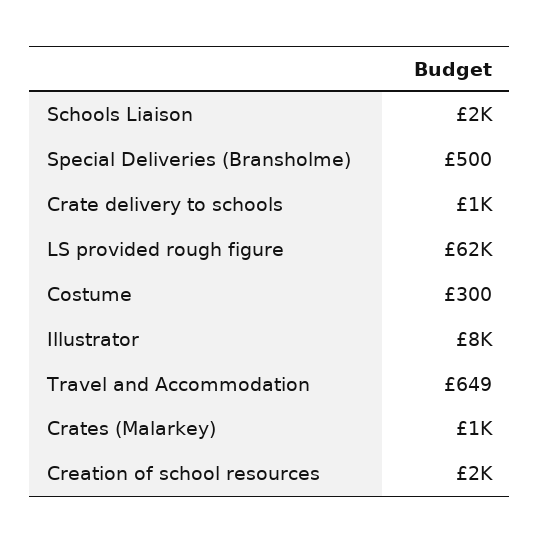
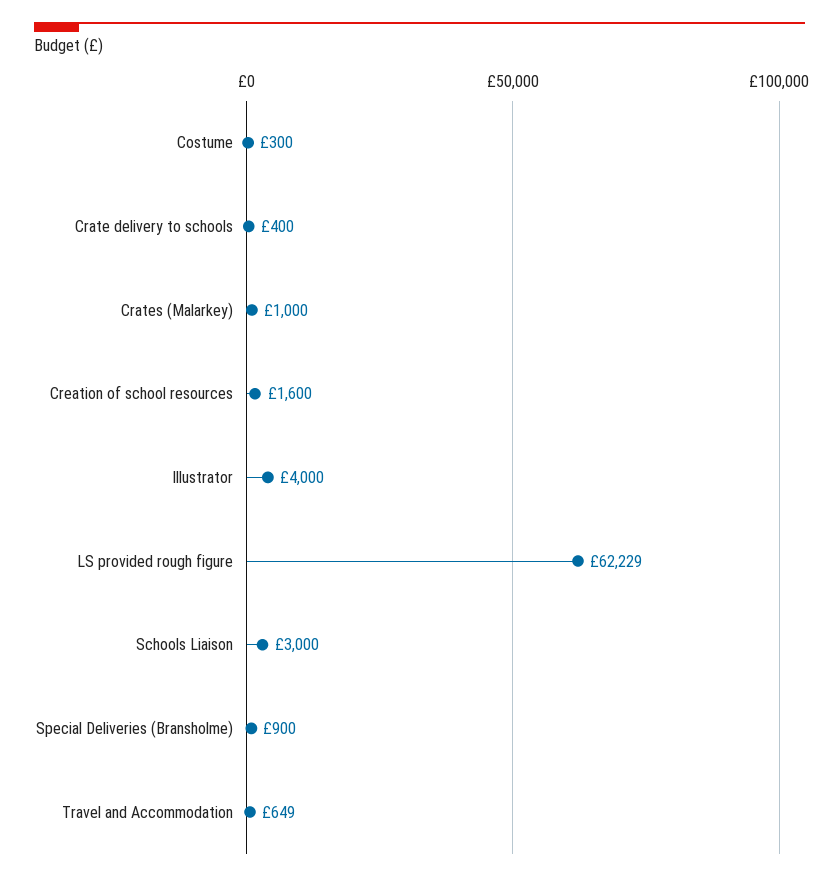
Schools Liaison: 2000 -> 3000
Special Deliveries (Bransholme): 500 -> 900
Crate delivery to schools: 1000 -> 400
Illustrator: 8000 -> 4000
Creation of school resources: 2000 -> 1600

